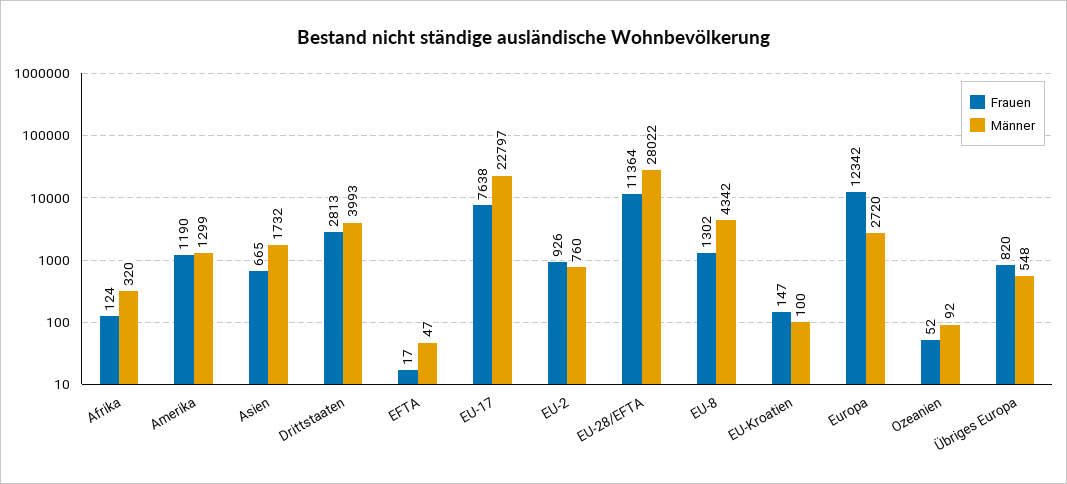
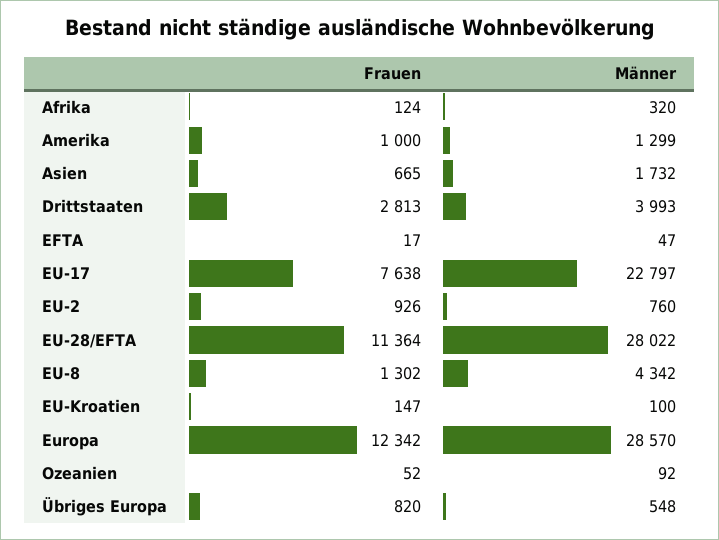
Frauen, Amerika: 1190 -> 1000
Männer, Europa: 2720 -> 28570

